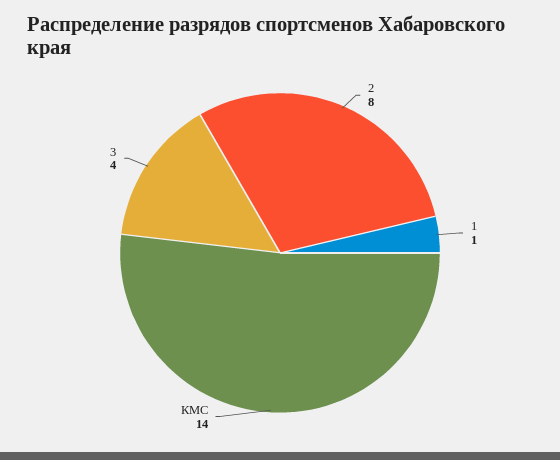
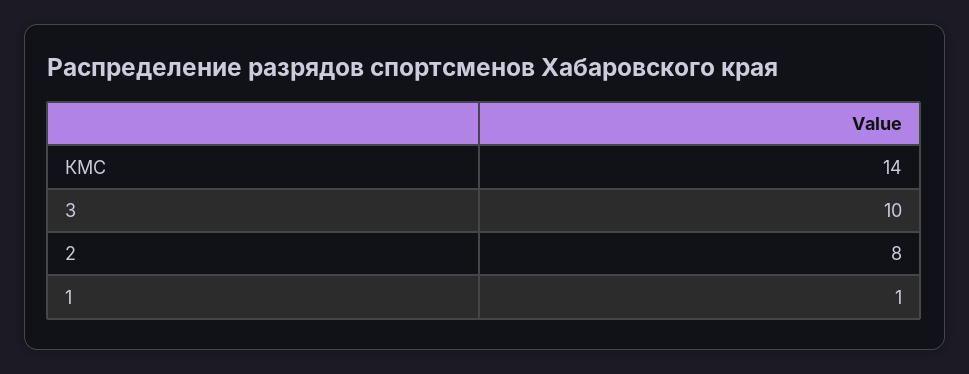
3: 4 -> 10

